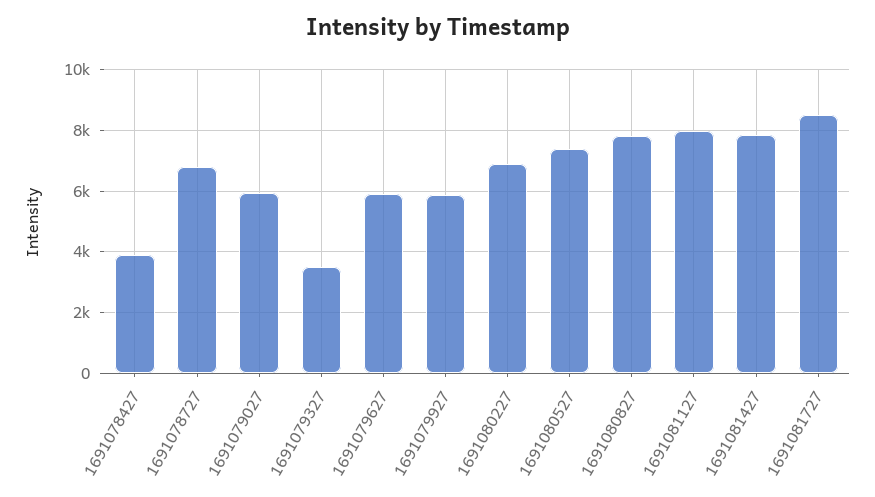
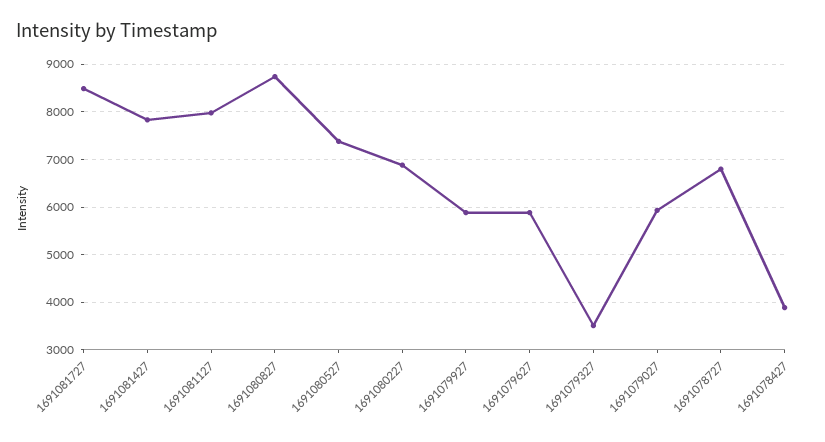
1691080827: 7800 -> 8800

